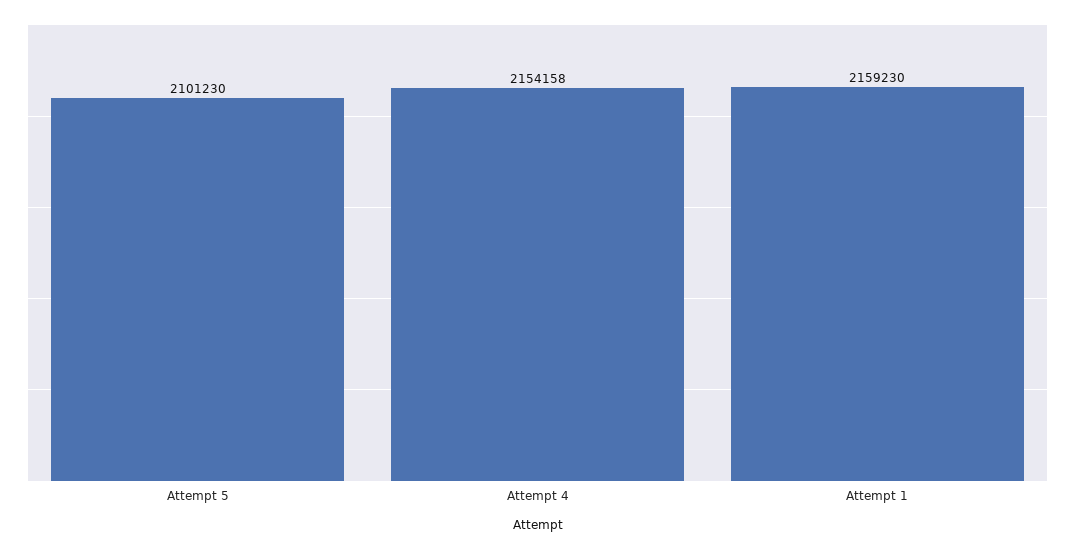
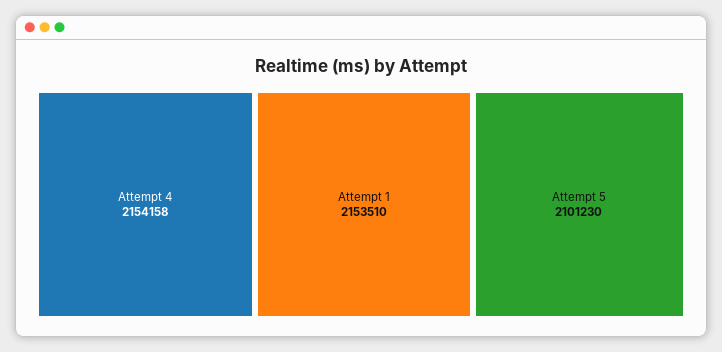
Attempt 1: 2159230 -> 2153510

